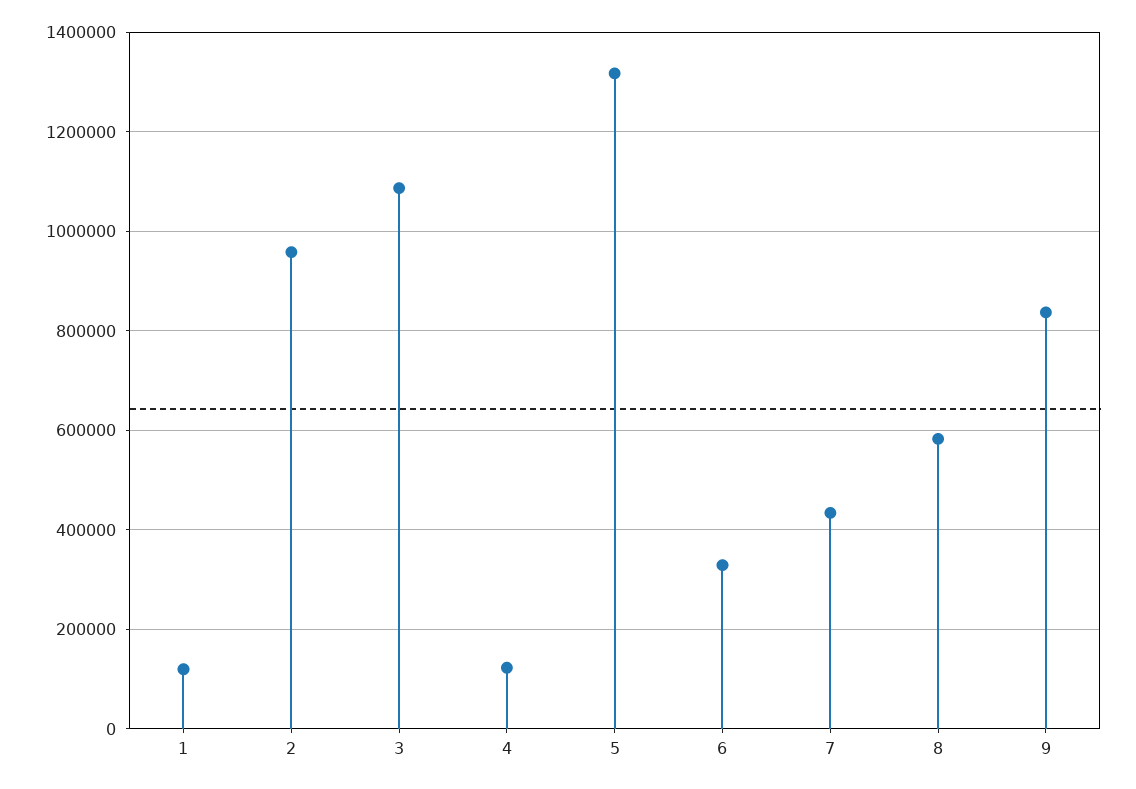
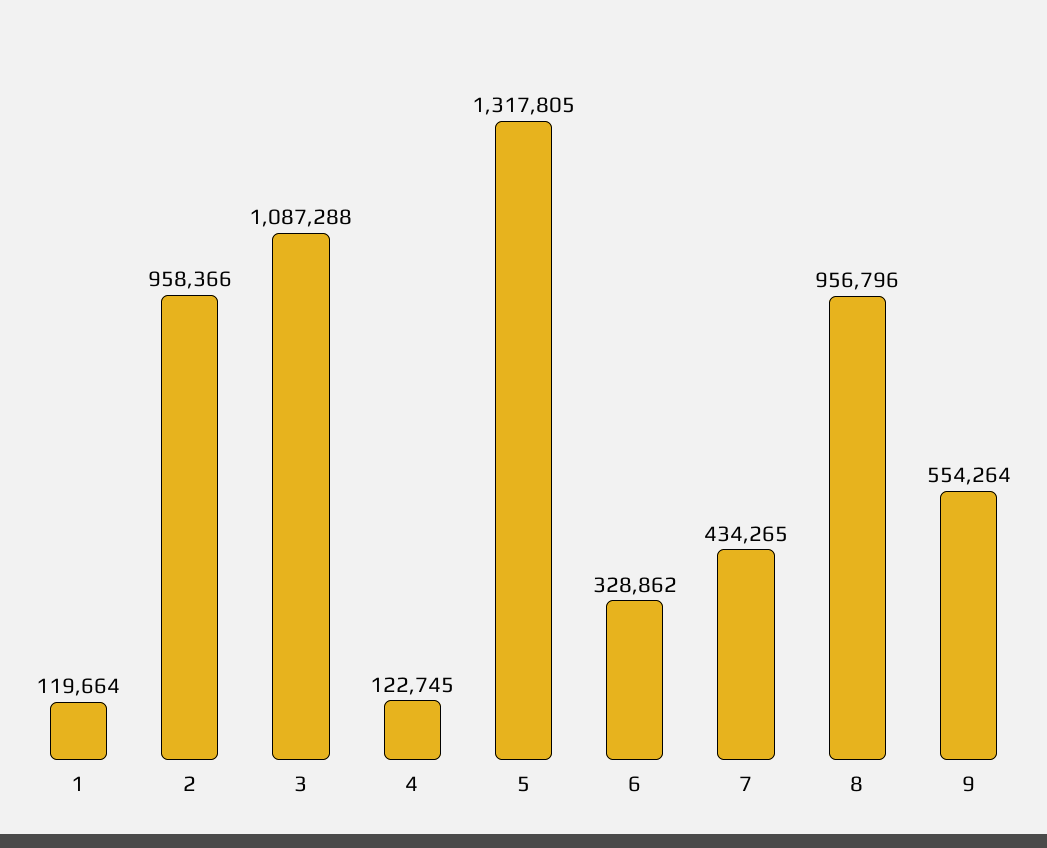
8: 580000 -> 956796
9: 840000 -> 554264

